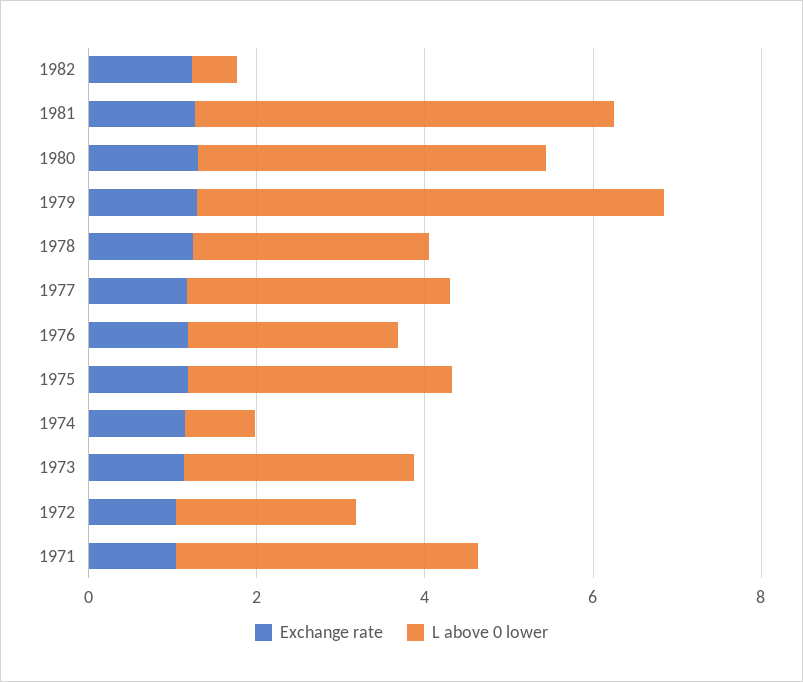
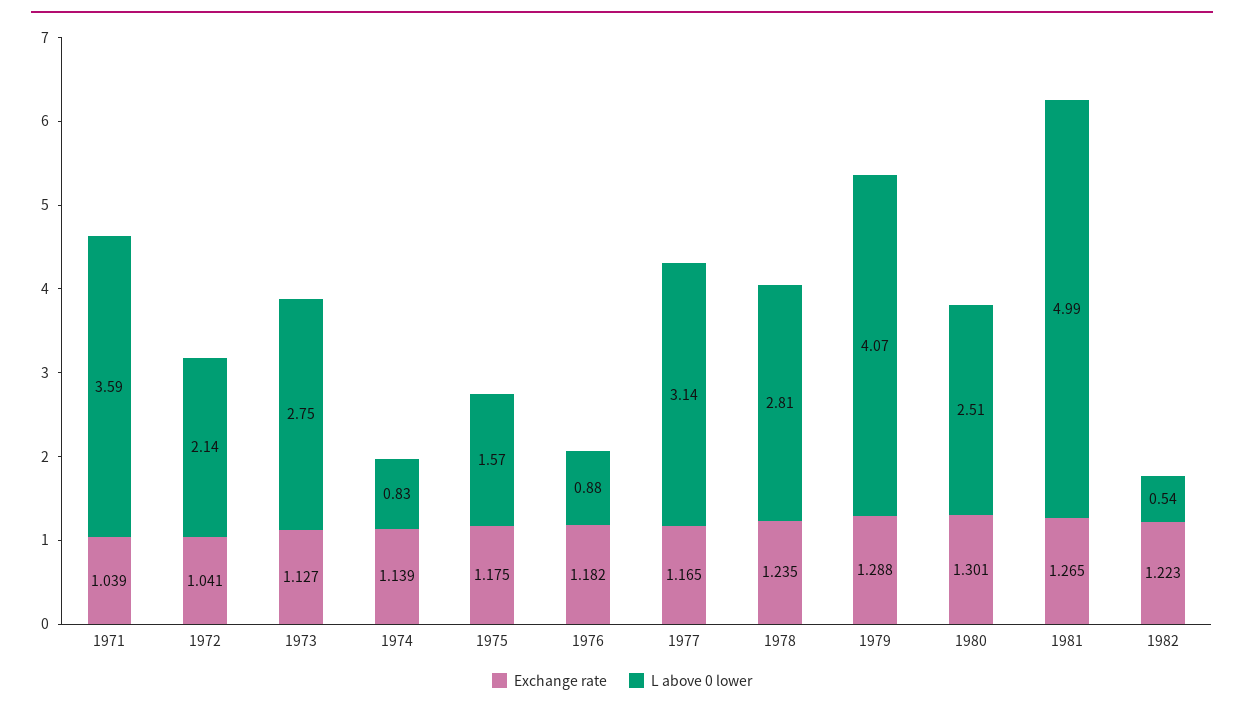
L above 0 lower, 1980: 4 -> 2.51
L above 0 lower, 1979: 5.5 -> 4.07
L above 0 lower, 1976: 2.5 -> 0.88
L above 0 lower, 1975: 3 -> 1.57

